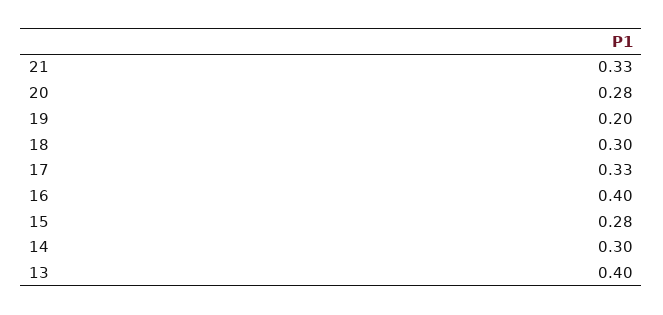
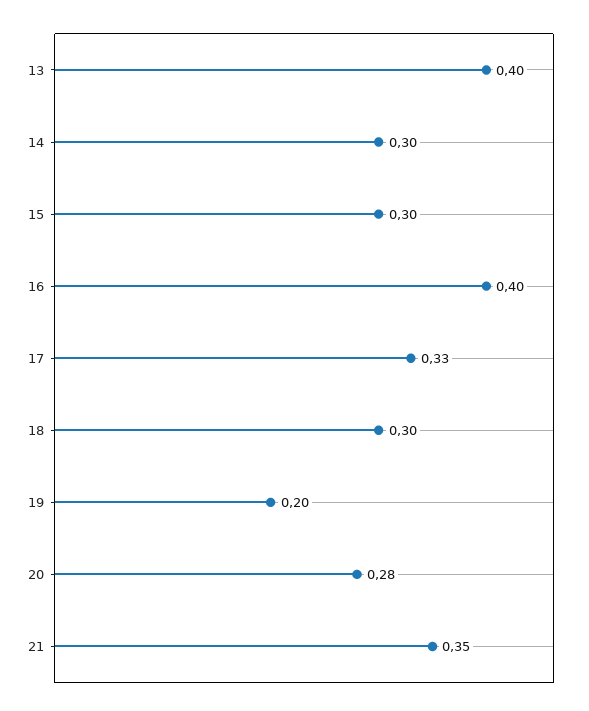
21: 0.33 -> 0.35
15: 0.28 -> 0.3

